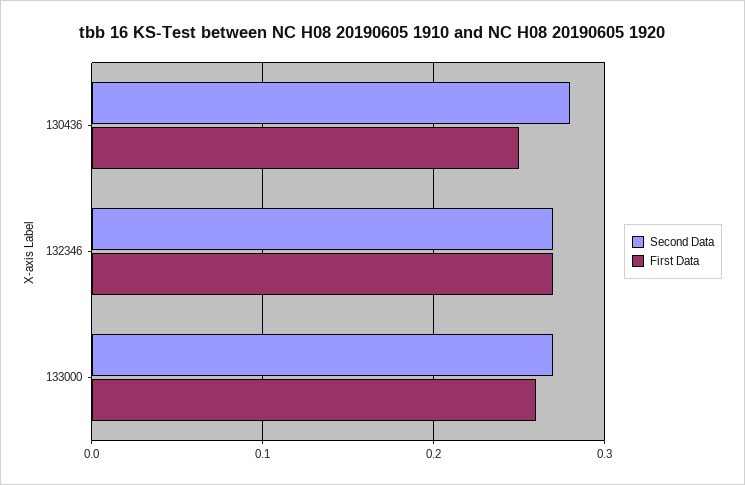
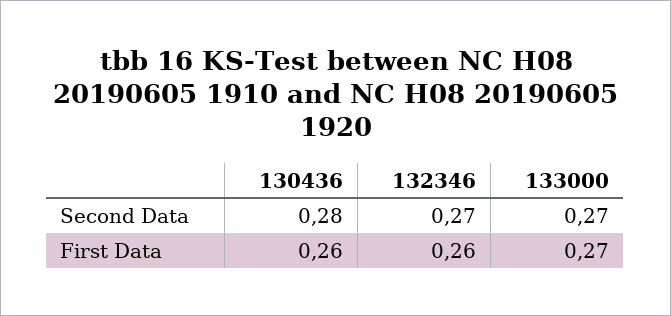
First Data, 130436: 0.25 -> 0.26
First Data, 132346: 0.27 -> 0.26
First Data, 133000: 0.26 -> 0.27

